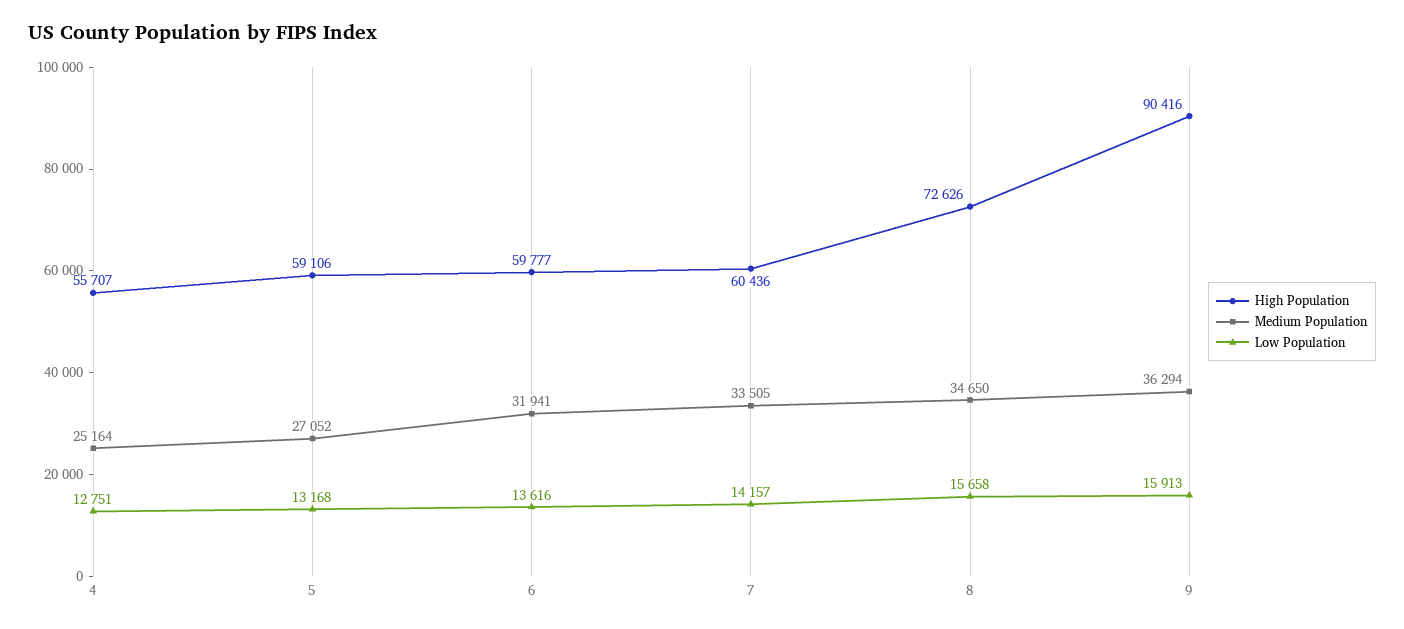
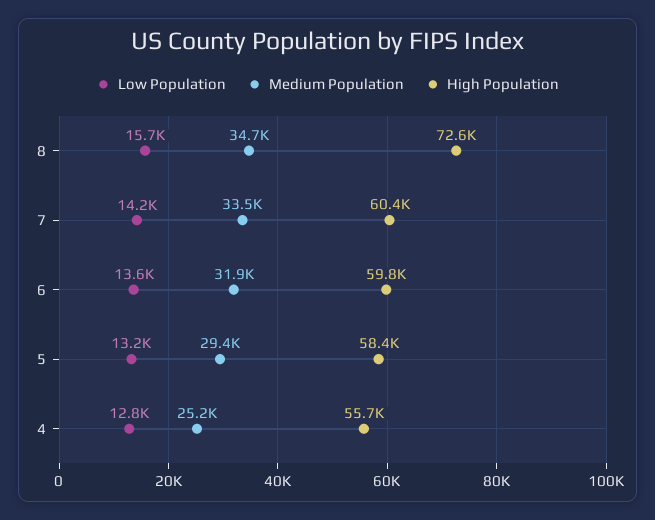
High Population, 5: 59106 -> 58400
Medium Population, 5: 27052 -> 29400
High Population, 9: 90416 -> none
Medium Population, 9: 36294 -> none
Low Population, 9: 15913 -> none

